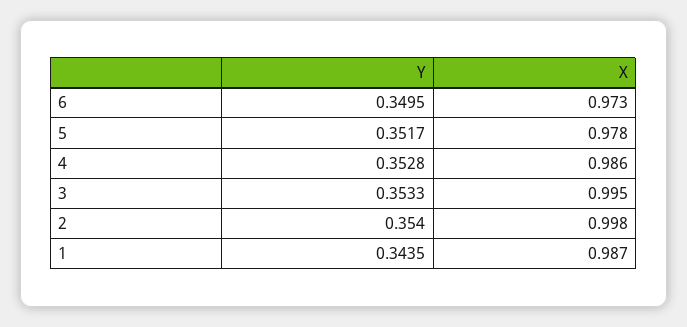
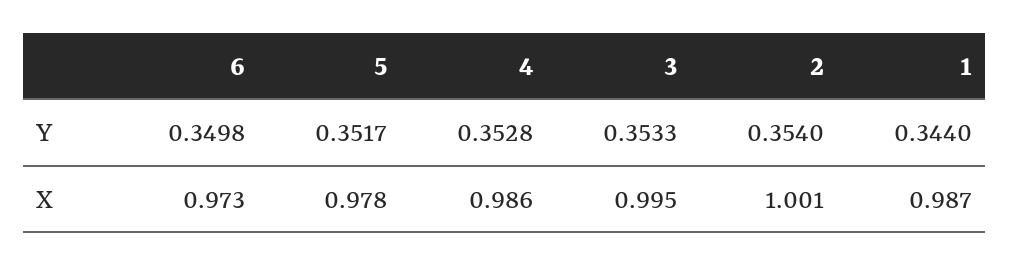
Y, 6: 0.3495 -> 0.3498
X, 2: 0.998 -> 1.001
Y, 1: 0.3435 -> 0.344

